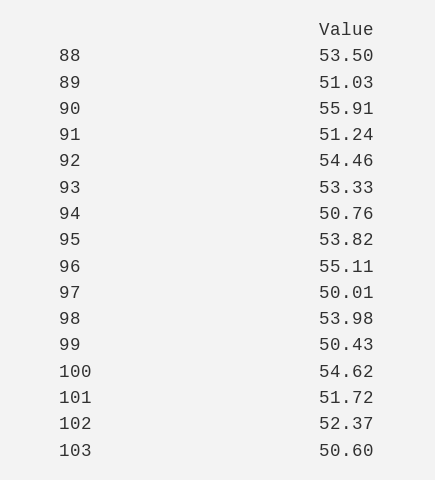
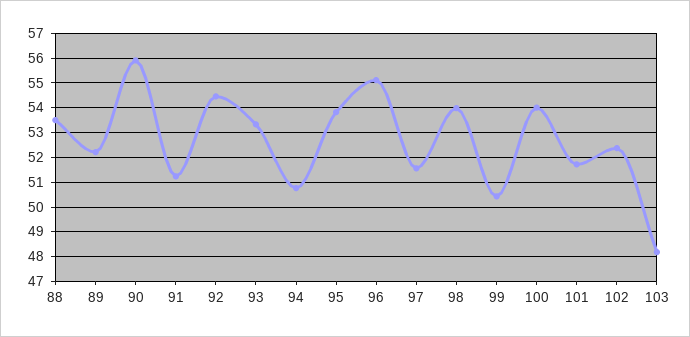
89: 51.03 -> 52.25
97: 50.01 -> 51.5
100: 54.62 -> 54
103: 50.6 -> 48.25

